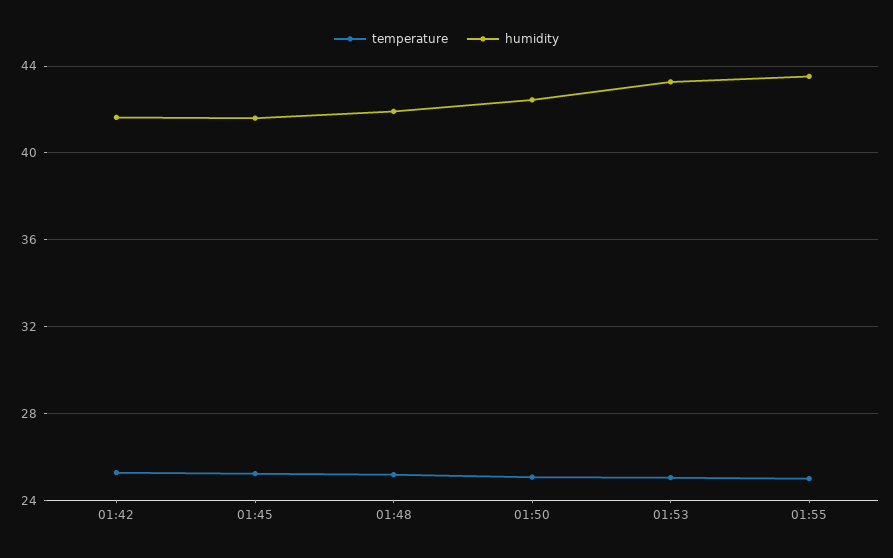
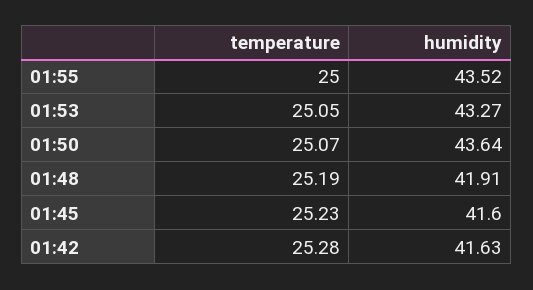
humidity, 01:50: 42.5 -> 43.64

